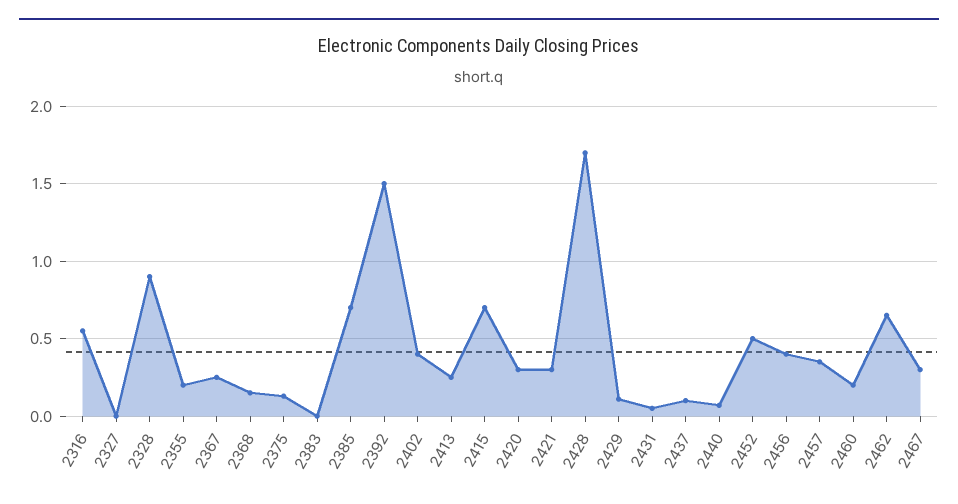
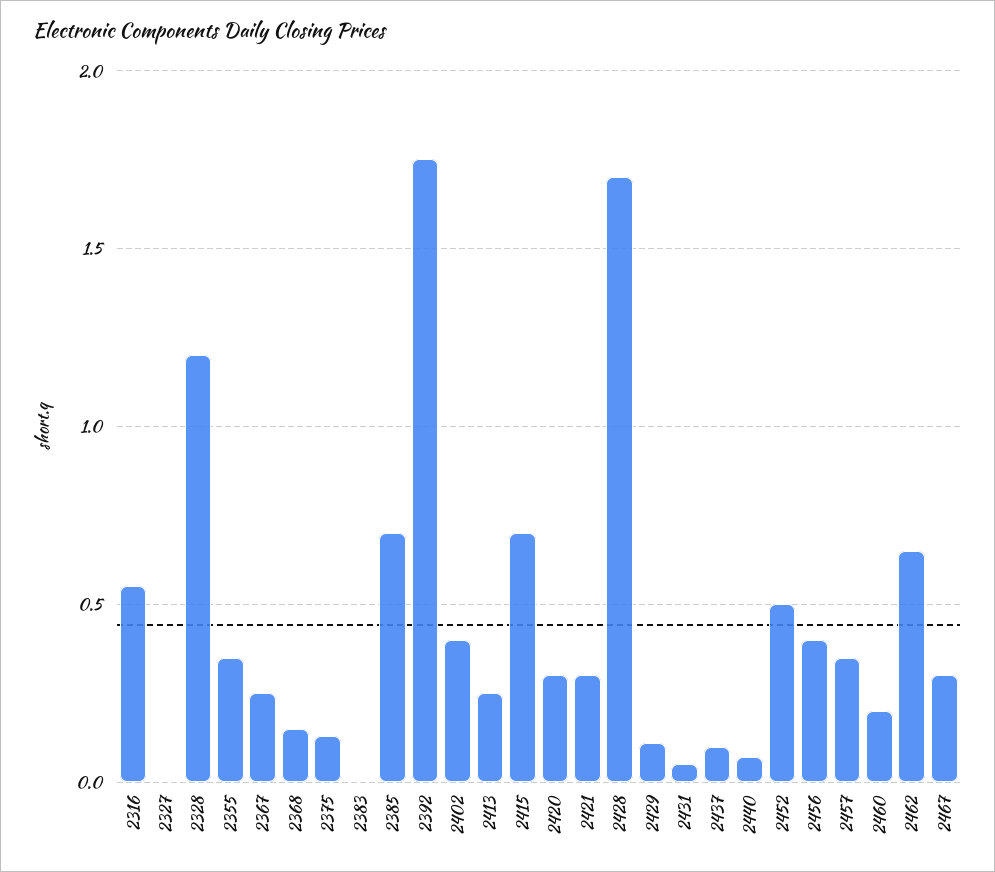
2328: 0.9 -> 1.2
2355: 0.2 -> 0.35
2392: 1.5 -> 1.75

